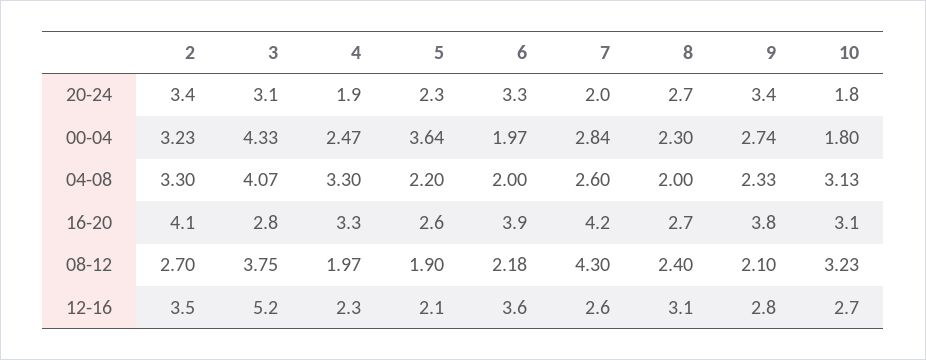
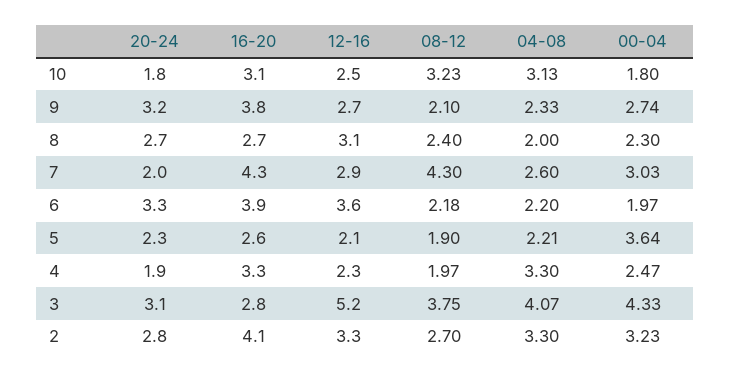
2, 20-24: 3.4 -> 2.8
9, 20-24: 3.4 -> 3.2
7, 00-04: 2.84 -> 3.03
5, 04-08: 2.2 -> 2.21
6, 04-08: 2 -> 2.2
7, 16-20: 4.2 -> 4.3
2, 12-16: 3.5 -> 3.3
7, 12-16: 2.6 -> 2.9
9, 12-16: 2.8 -> 2.7
10, 12-16: 2.7 -> 2.5

